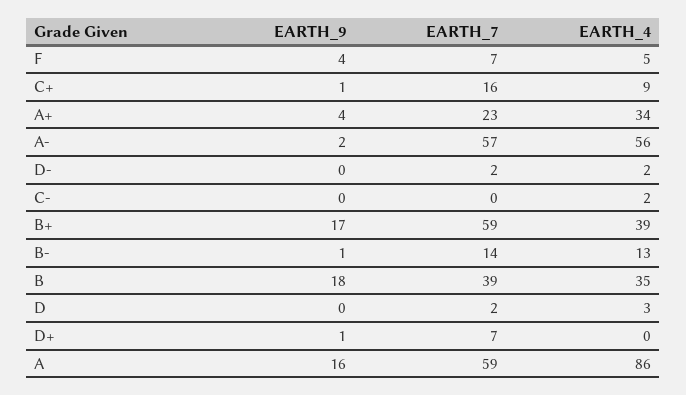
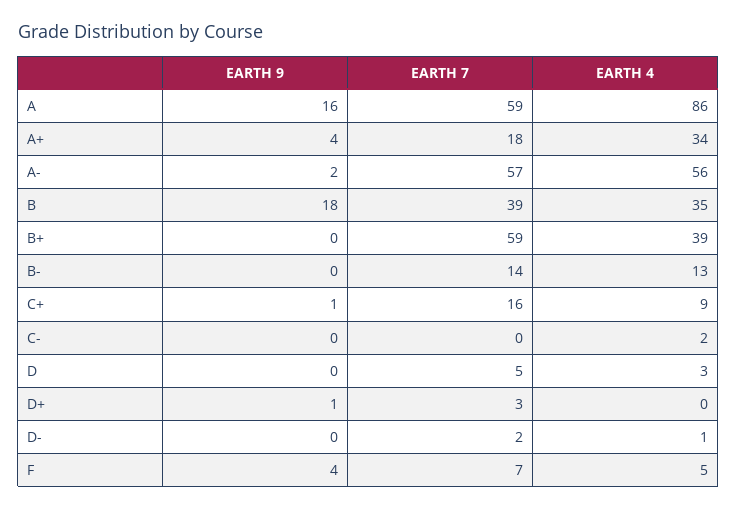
EARTH_7, A+: 23 -> 18
EARTH_4, D-: 2 -> 1
EARTH_9, B+: 17 -> 0
EARTH_9, B-: 1 -> 0
EARTH_7, D: 2 -> 5
EARTH_7, D+: 7 -> 3

